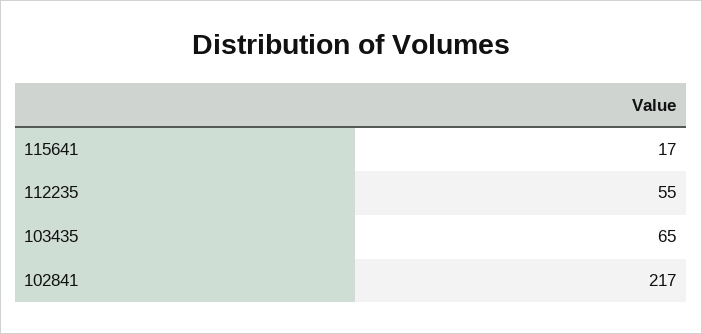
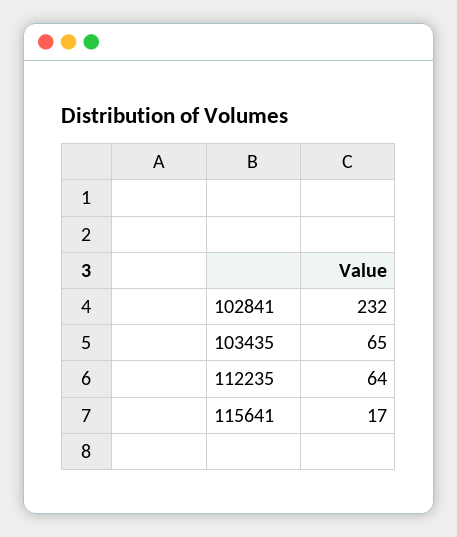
112235: 55 -> 64
102841: 217 -> 232

